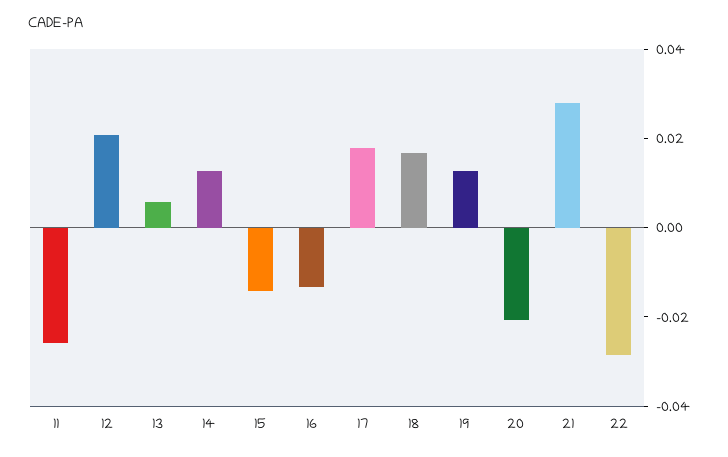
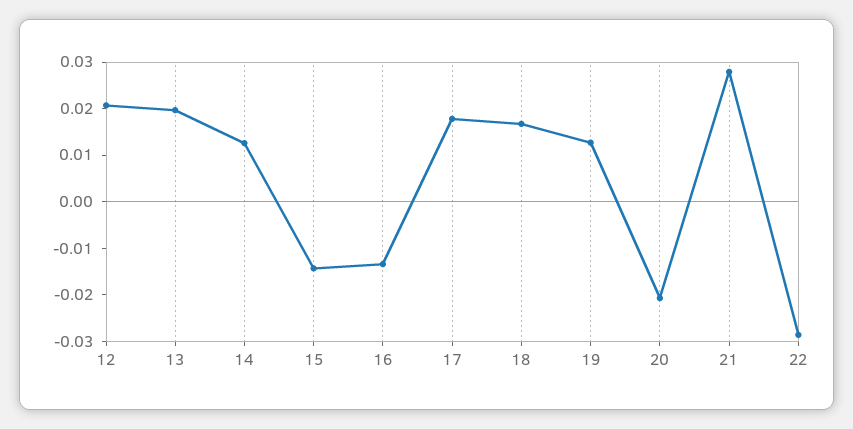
11: -0.025 -> none
13: 0.005 -> 0.02

